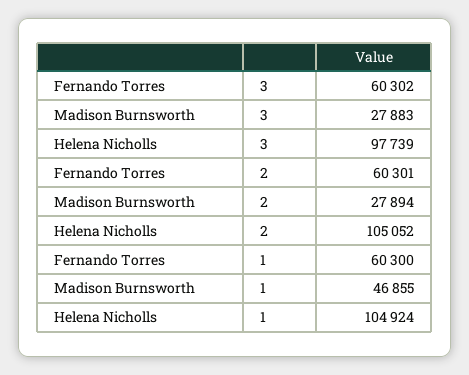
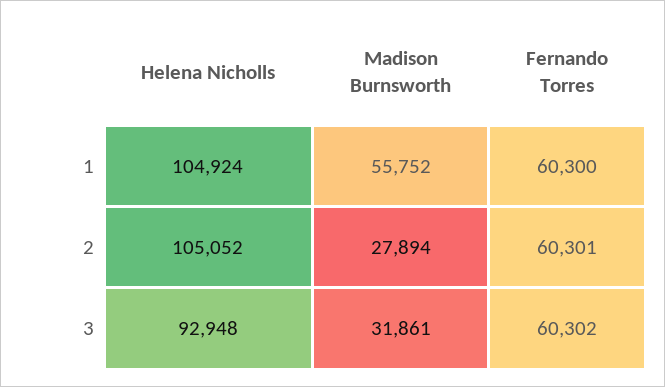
Madison Burnsworth, 3: 27883 -> 31861
Helena Nicholls, 3: 97739 -> 92948
Madison Burnsworth, 1: 46855 -> 55752

